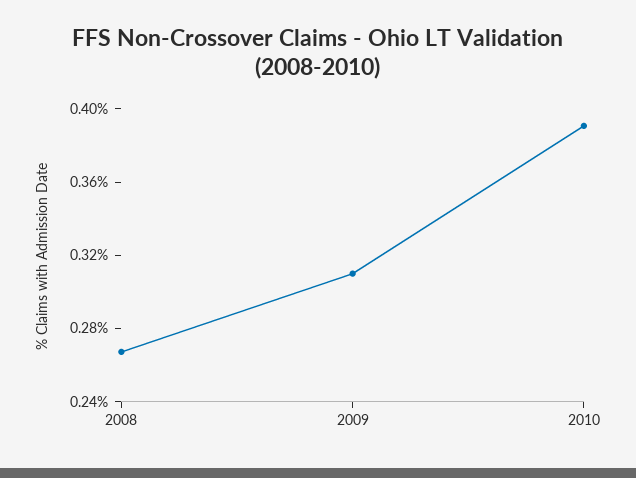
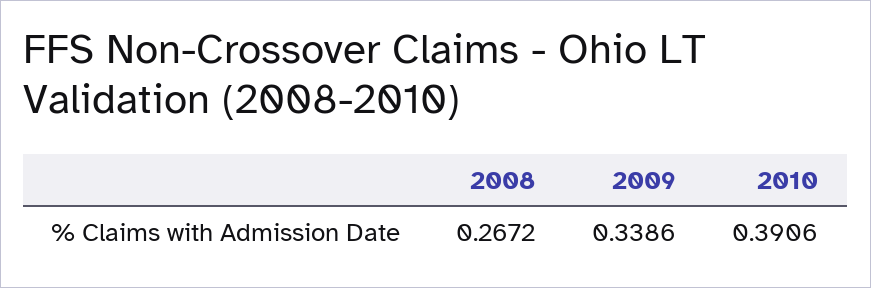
2009: 0.31 -> 0.3386

